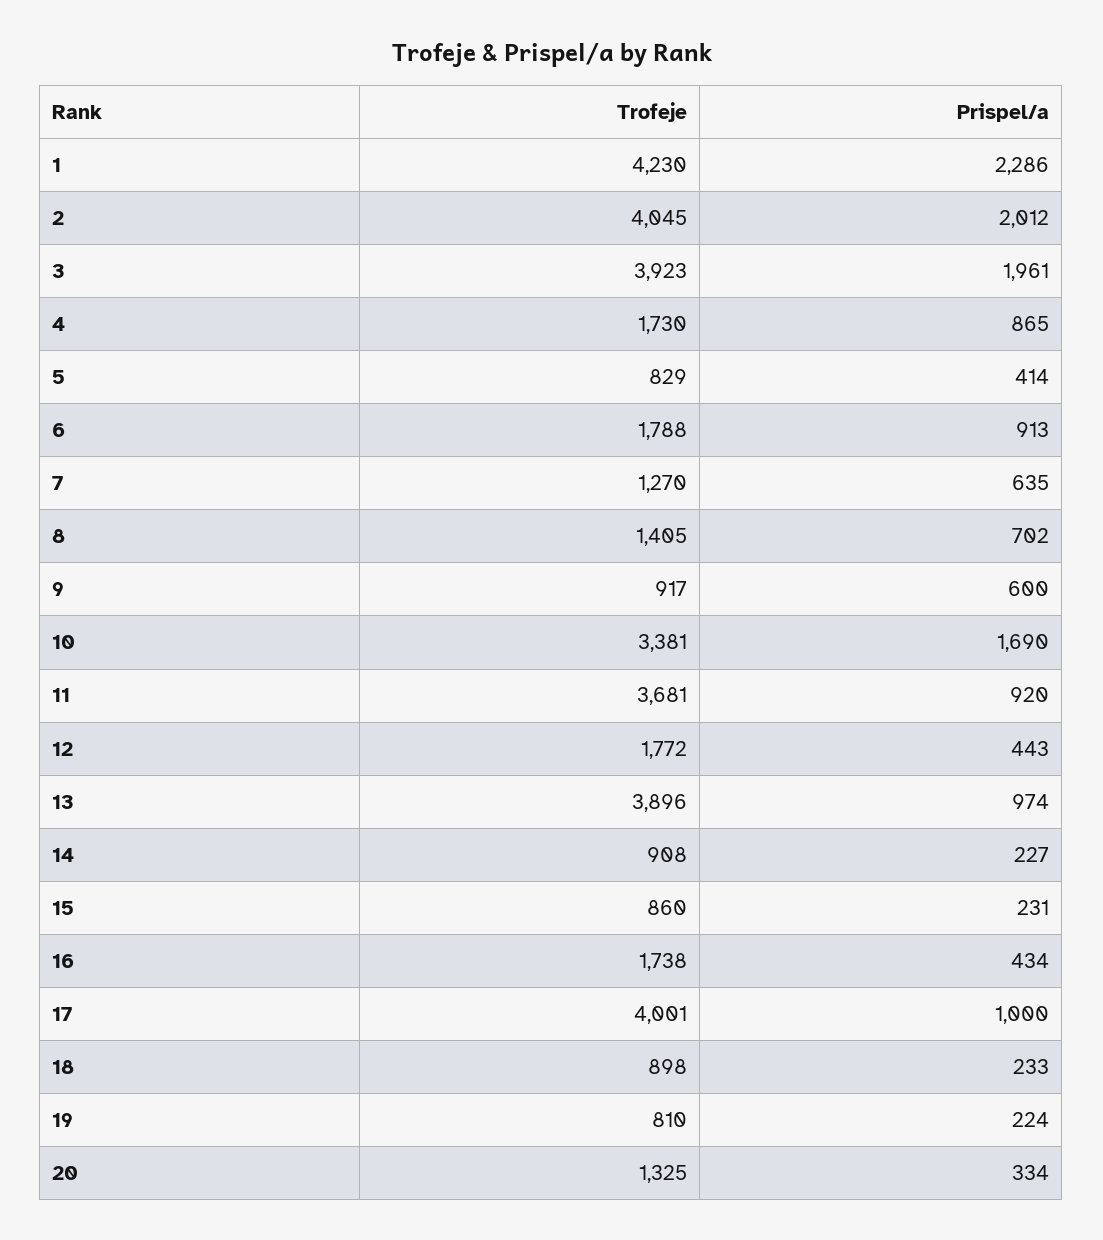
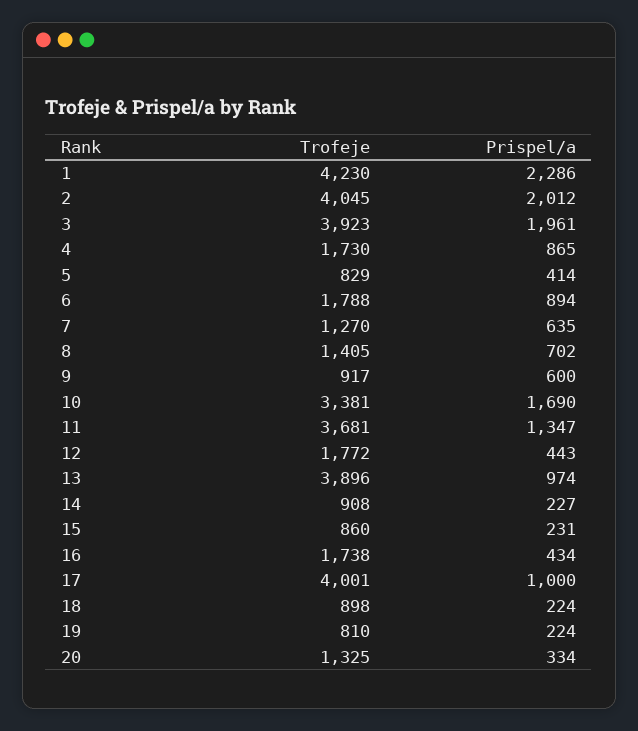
Prispel/a, 6: 913 -> 894
Prispel/a, 11: 920 -> 1347
Prispel/a, 18: 233 -> 224

